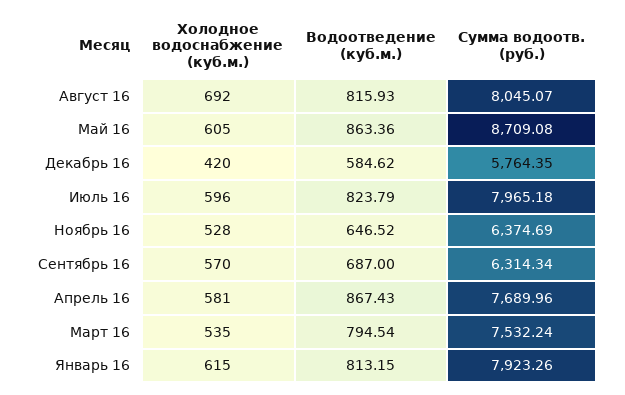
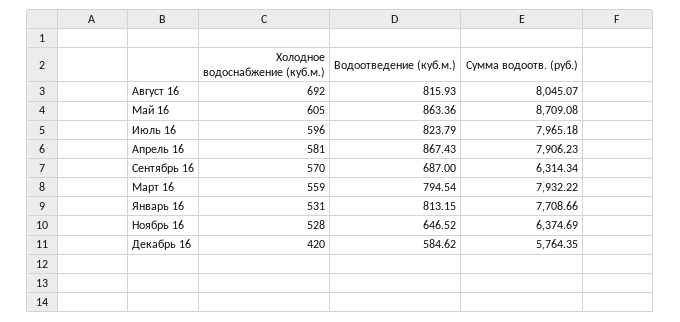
Сумма водоотв. (руб.), Апрель 16: 7689.96 -> 7906.23
Холодное водоснабжение (куб.м.), Март 16: 535 -> 559
Сумма водоотв. (руб.), Март 16: 7532.24 -> 7932.22
Холодное водоснабжение (куб.м.), Январь 16: 615 -> 531
Сумма водоотв. (руб.), Январь 16: 7923.26 -> 7708.66

